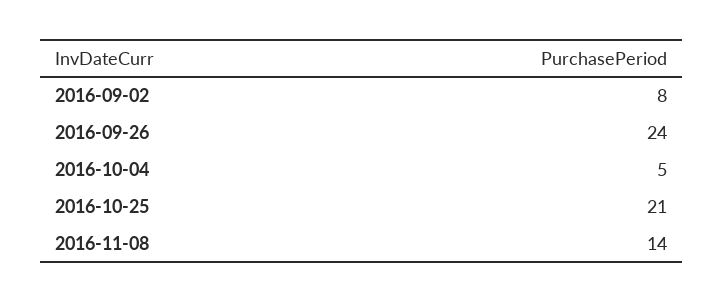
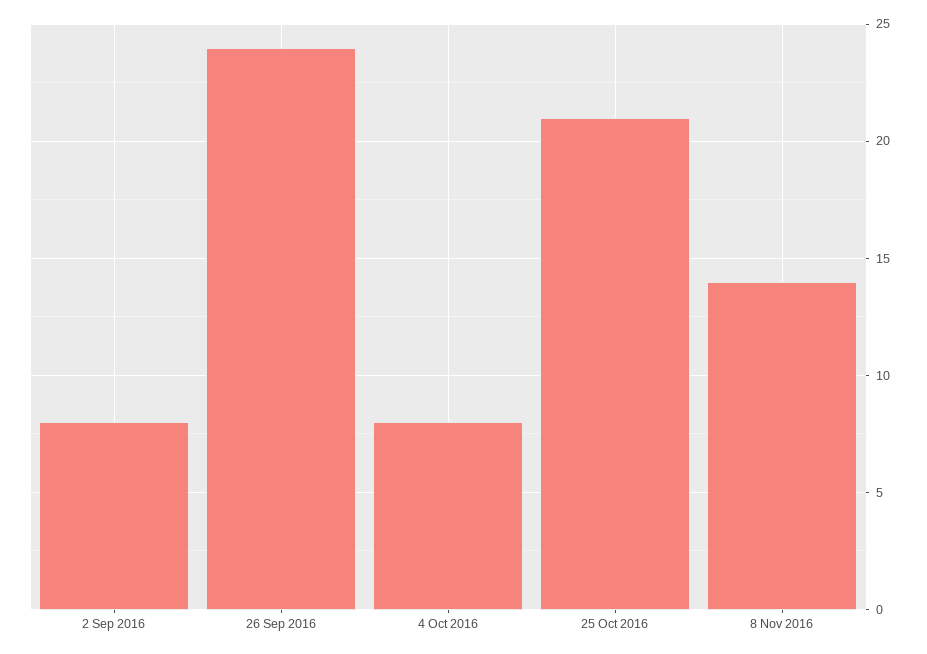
2016-10-04: 5 -> 8

